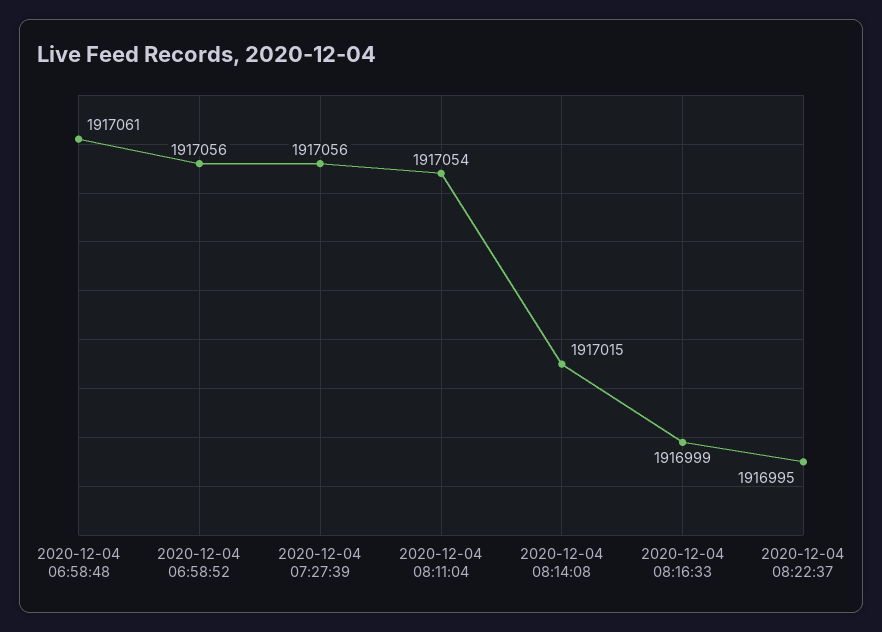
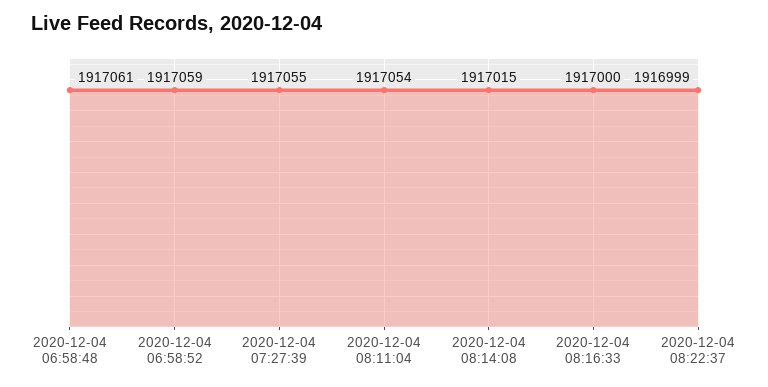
2020-12-04 06:58:52: 1917056 -> 1917059
2020-12-04 07:27:39: 1917056 -> 1917055
2020-12-04 08:16:33: 1916999 -> 1917000
2020-12-04 08:22:37: 1916995 -> 1916999

